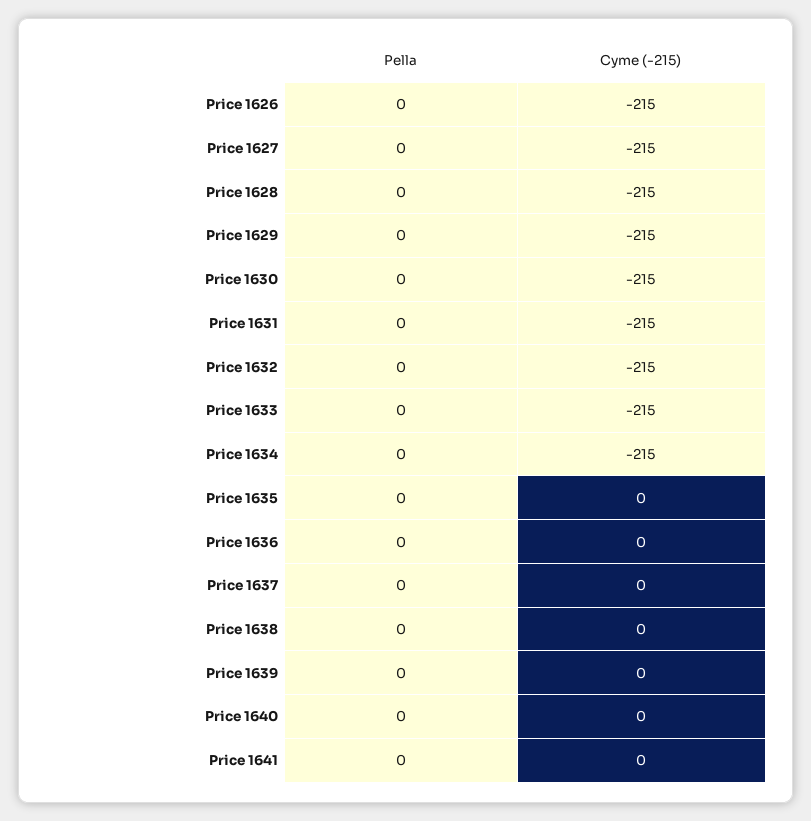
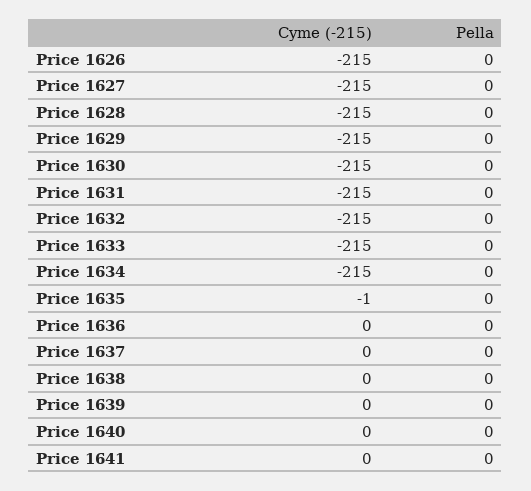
Cyme (-215), Price 1635: 0 -> -1

